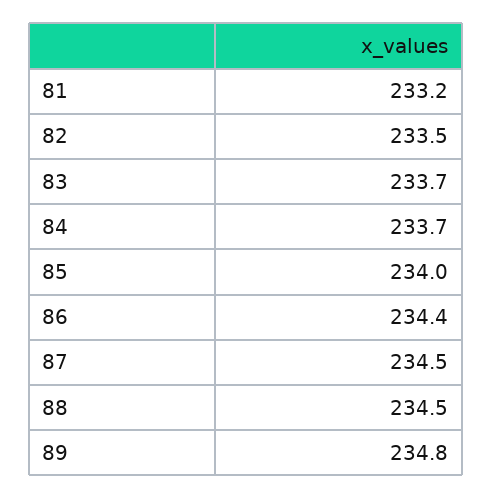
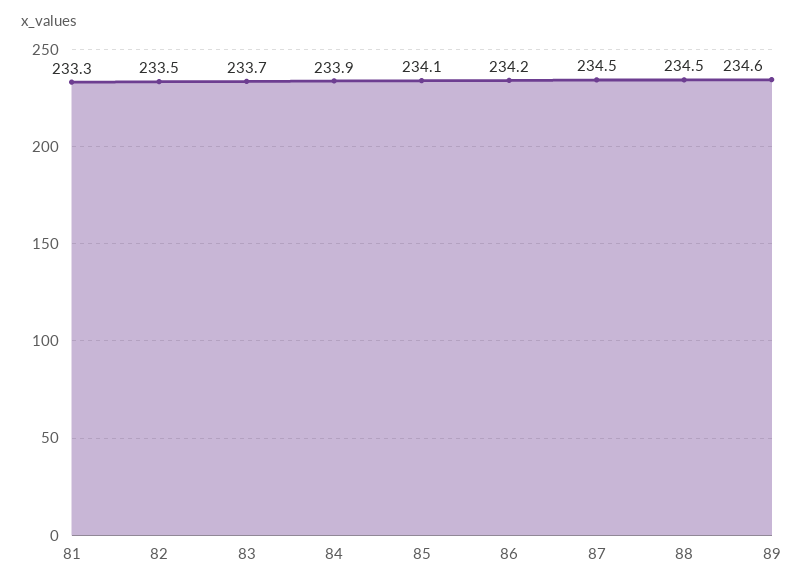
81: 233.2 -> 233.3
84: 233.7 -> 233.9
85: 234 -> 234.1
86: 234.4 -> 234.2
89: 234.8 -> 234.6

